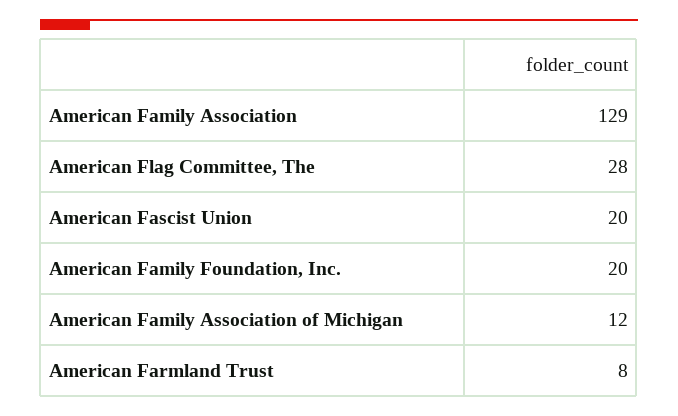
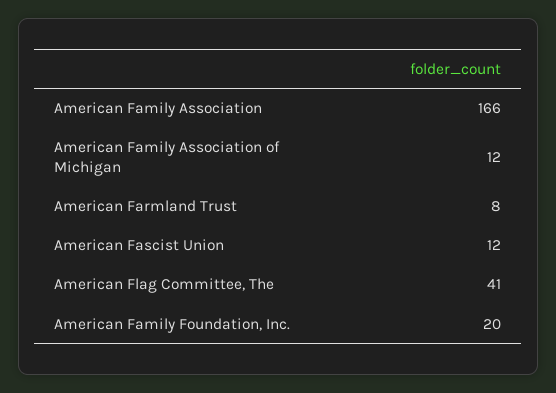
American Family Association: 129 -> 166
American Flag Committee, The: 28 -> 41
American Fascist Union: 20 -> 12

